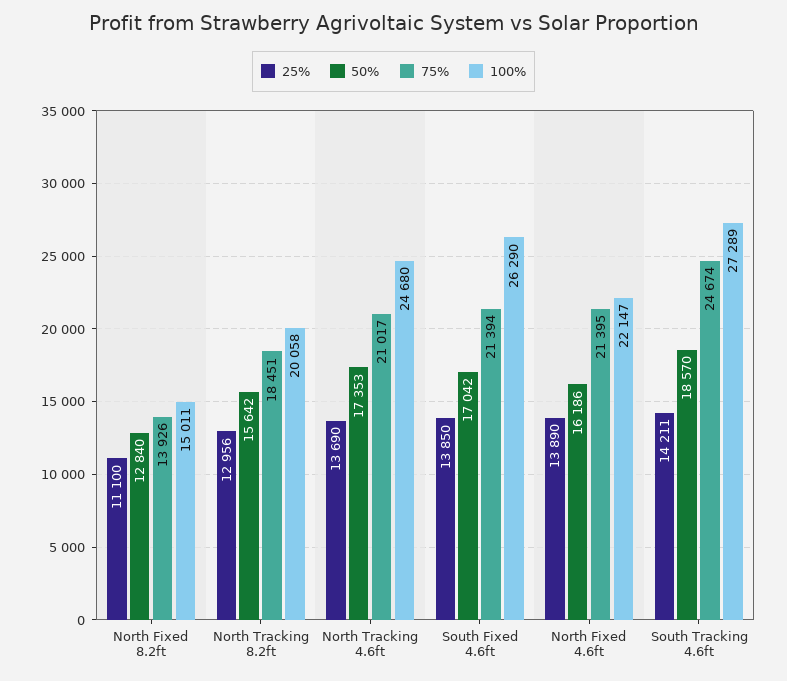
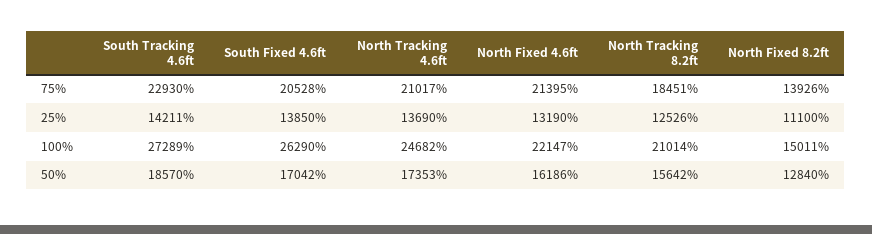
25%, North Tracking 8.2ft: 12956 -> 12526
100%, North Tracking 8.2ft: 20058 -> 21014
100%, North Tracking 4.6ft: 24680 -> 24682
75%, South Fixed 4.6ft: 21394 -> 20528
25%, North Fixed 4.6ft: 13890 -> 13190
75%, South Tracking 4.6ft: 24674 -> 22930

